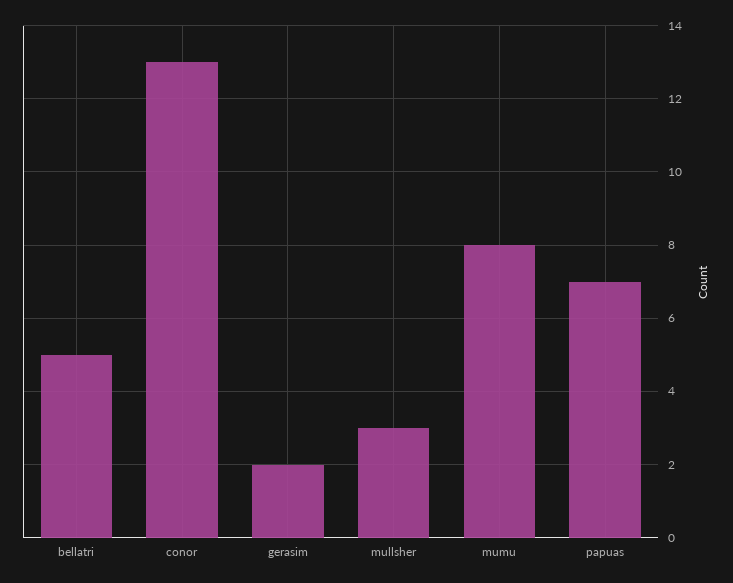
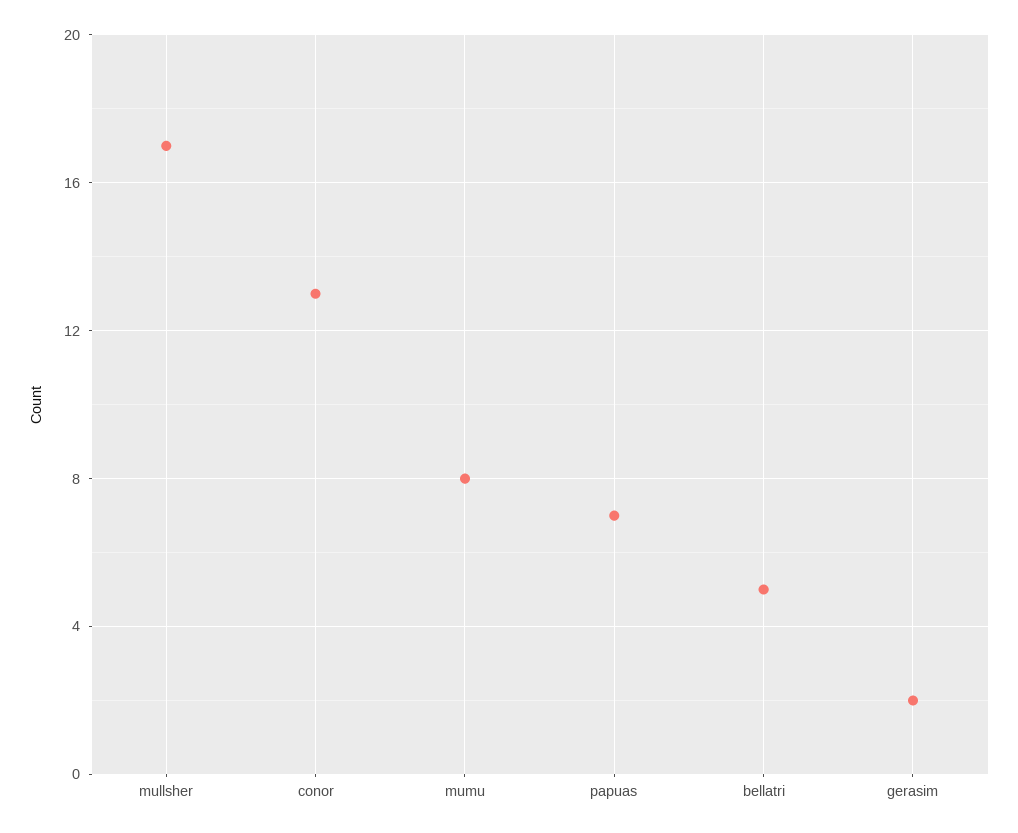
mullsher: 3 -> 17

